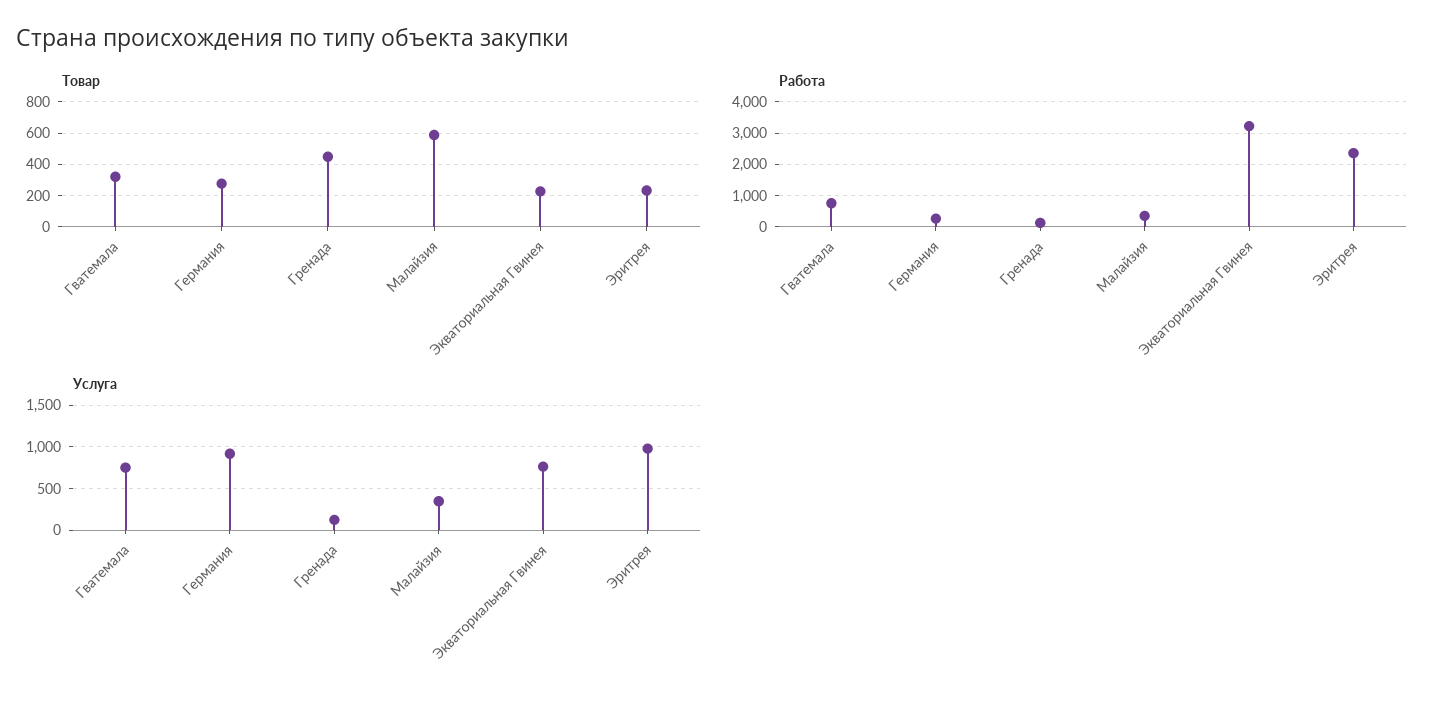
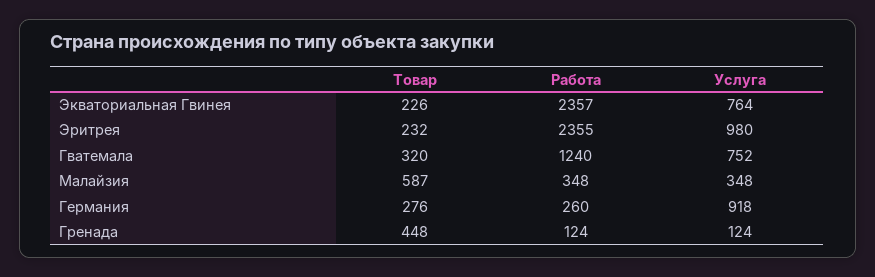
Работа, Гватемала: 800 -> 1240
Работа, Экваториальная Гвинея: 3200 -> 2357

